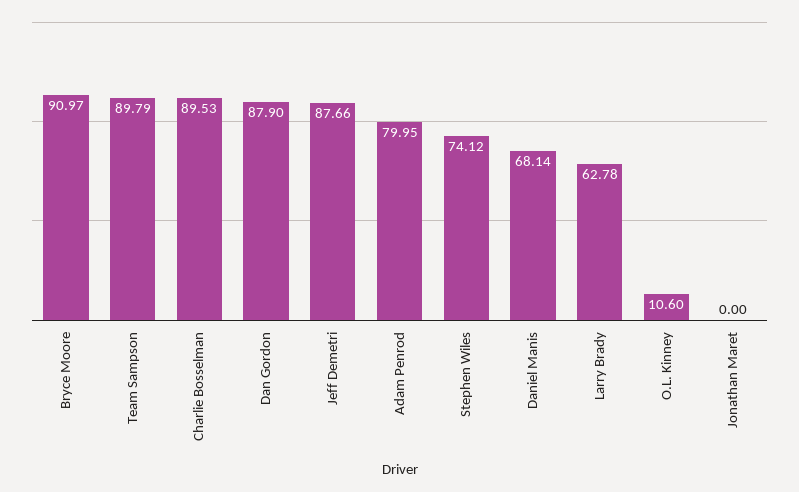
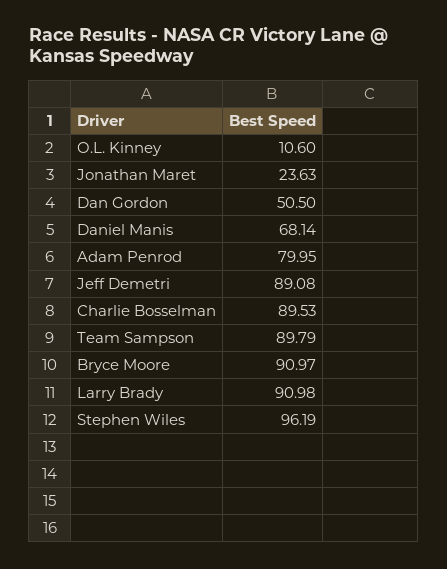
Dan Gordon: 87.9 -> 50.5
Jeff Demetri: 87.66 -> 89.08
Stephen Wiles: 74.12 -> 96.19
Larry Brady: 62.78 -> 90.98
Jonathan Maret: 0 -> 23.63

